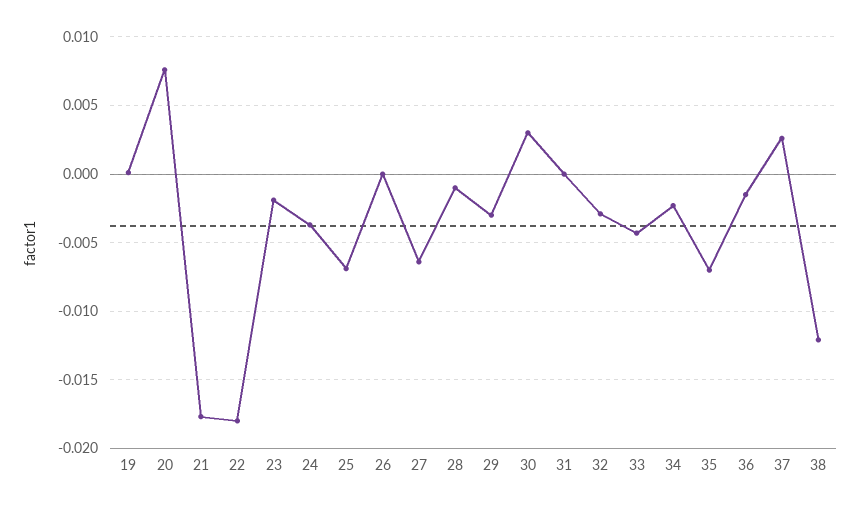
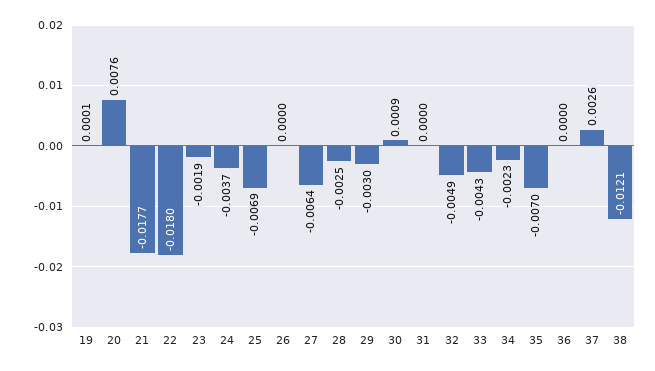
28: -0.001 -> -0.0025
30: 0.003 -> 0.0009
32: -0.003 -> -0.0049
36: -0.0015 -> 0

